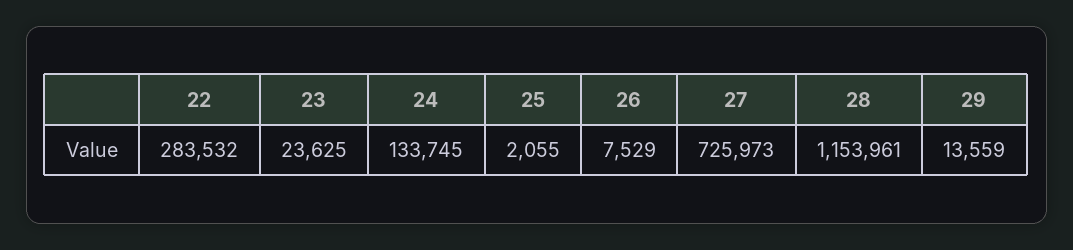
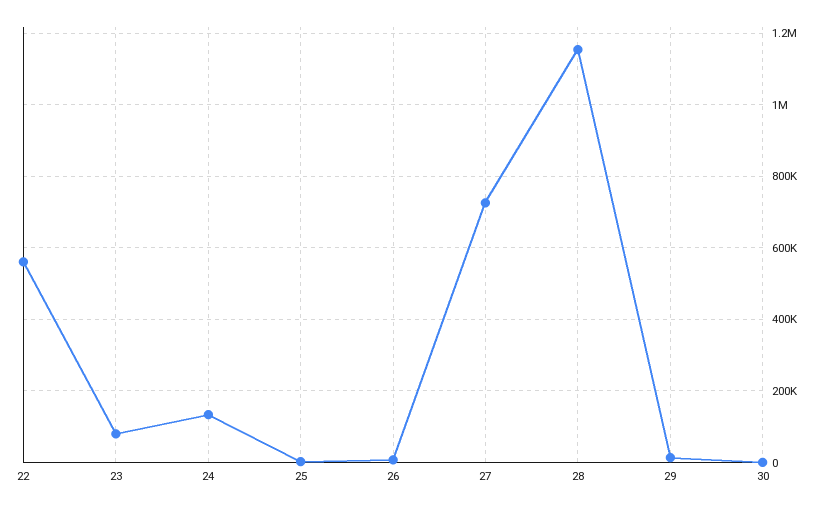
22: 283532 -> 560000
23: 23625 -> 80000
30: none -> 0

